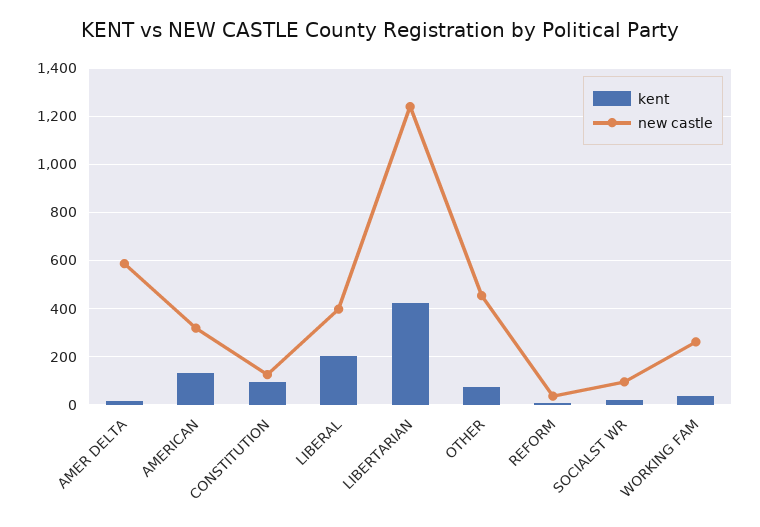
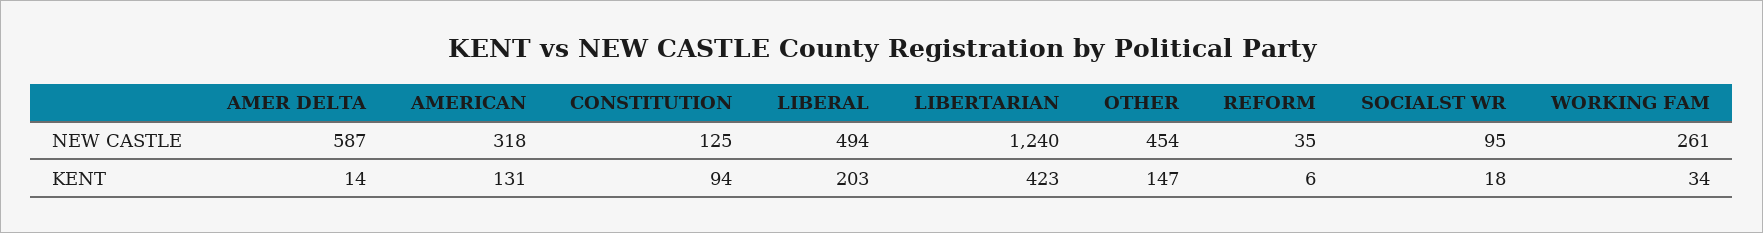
new castle, LIBERAL: 400 -> 494
kent, OTHER: 75 -> 147

